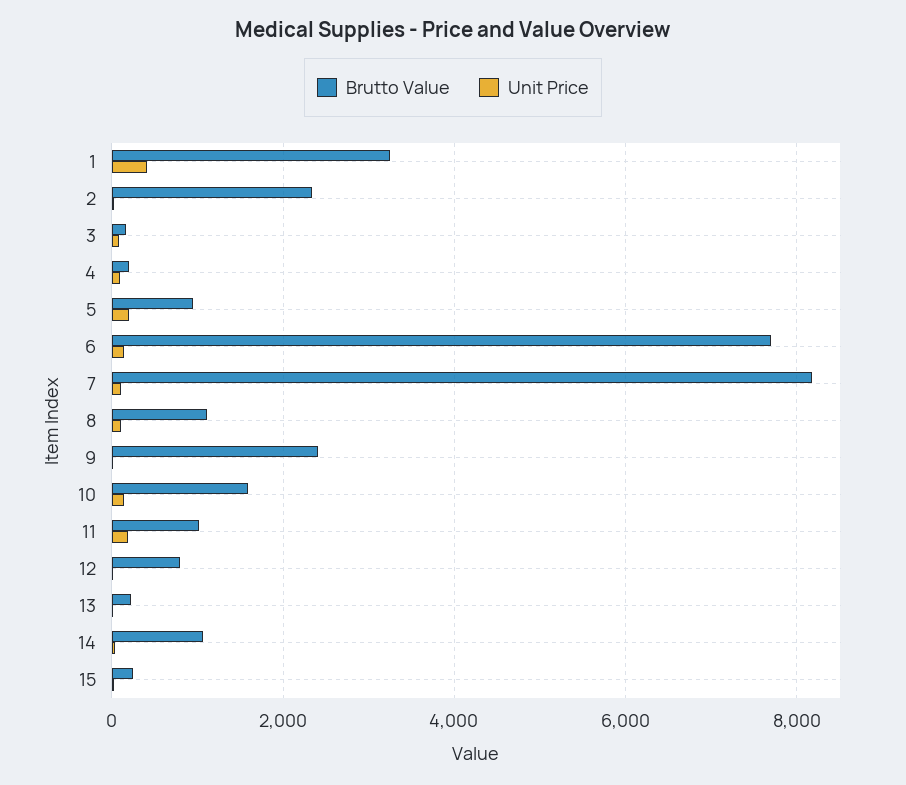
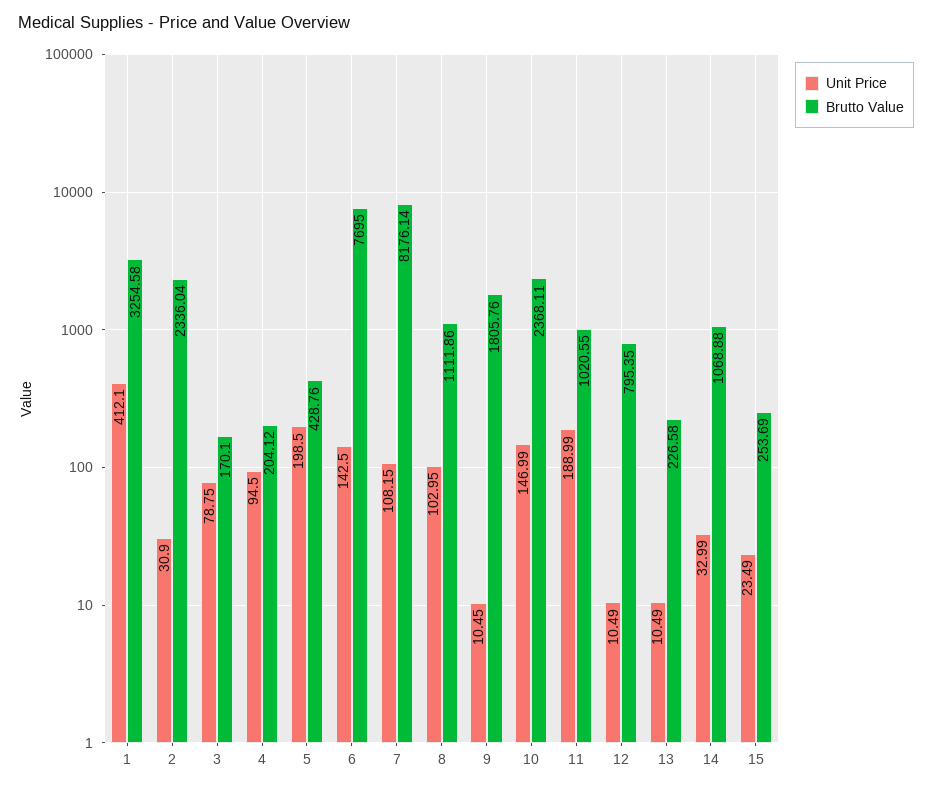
Brutto Value, 5: 1000 -> 428.76
Brutto Value, 9: 2400 -> 1805.76
Brutto Value, 10: 1600 -> 2368.11

